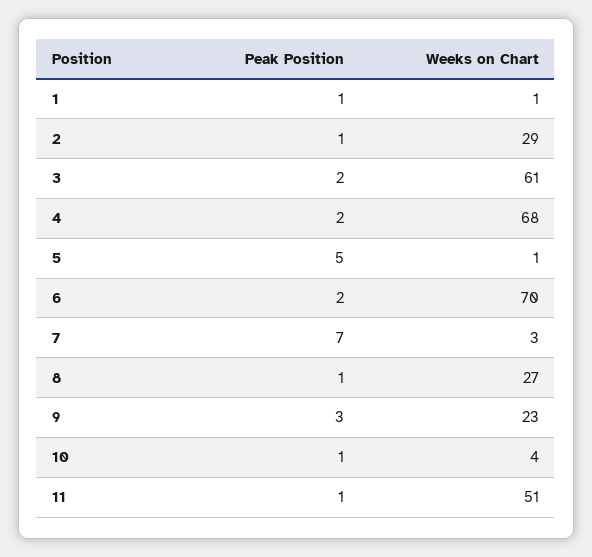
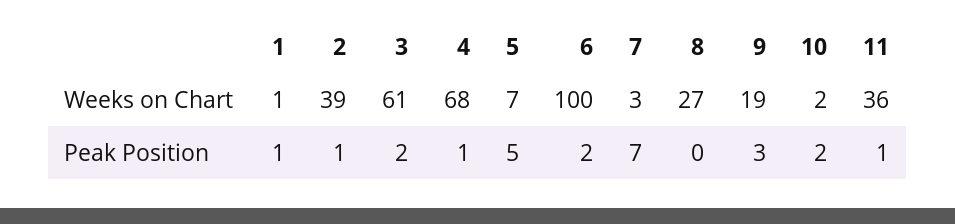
Weeks on Chart, 2: 29 -> 39
Peak Position, 4: 2 -> 1
Weeks on Chart, 5: 1 -> 7
Weeks on Chart, 6: 70 -> 100
Peak Position, 8: 1 -> 0
Weeks on Chart, 9: 23 -> 19
Peak Position, 10: 1 -> 2
Weeks on Chart, 10: 4 -> 2
Weeks on Chart, 11: 51 -> 36

